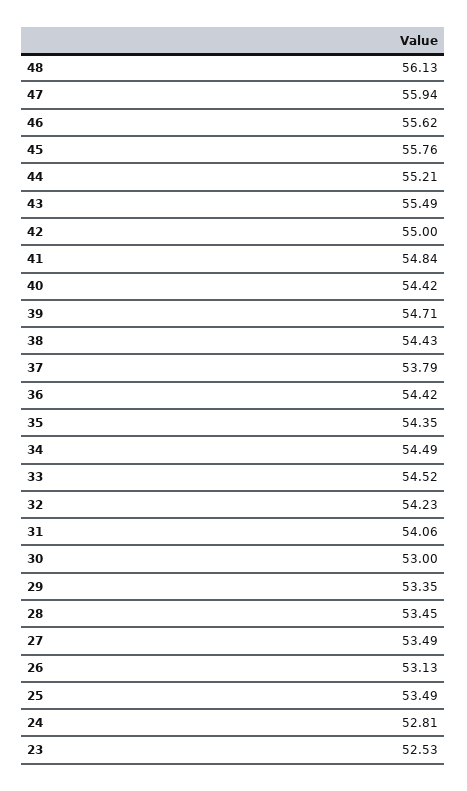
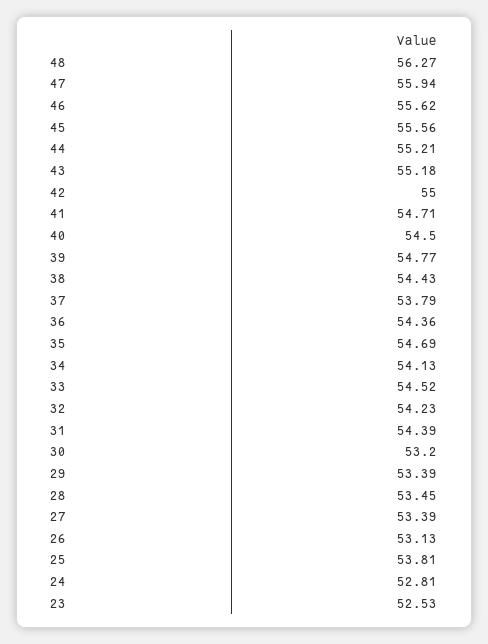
48: 56.13 -> 56.27
45: 55.76 -> 55.56
43: 55.49 -> 55.18
41: 54.84 -> 54.71
40: 54.42 -> 54.5
39: 54.71 -> 54.77
36: 54.42 -> 54.36
35: 54.35 -> 54.69
34: 54.49 -> 54.13
31: 54.06 -> 54.39
30: 53 -> 53.2
29: 53.35 -> 53.39
27: 53.49 -> 53.39
25: 53.49 -> 53.81

